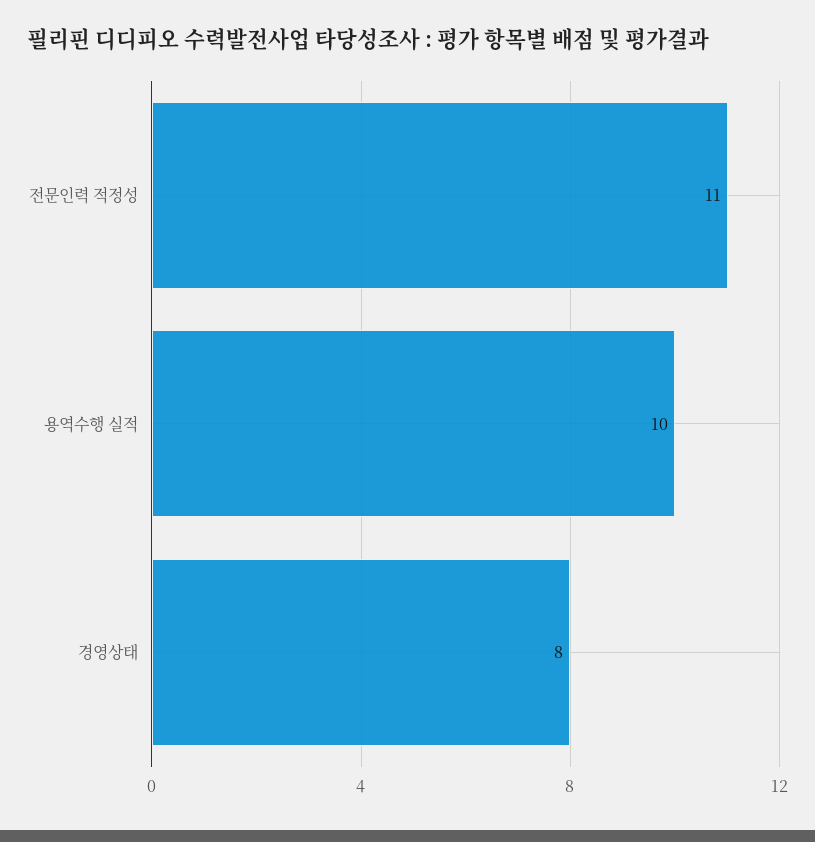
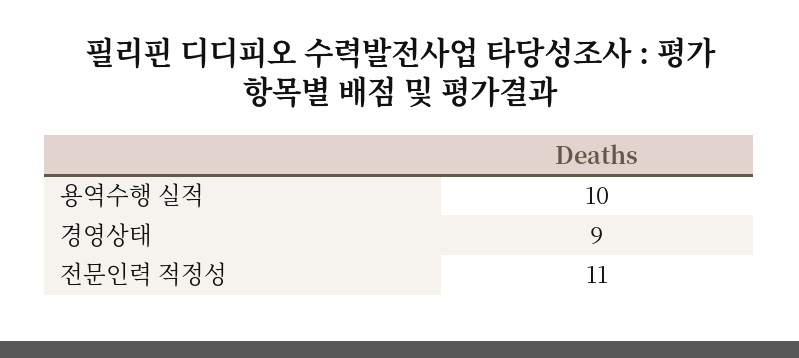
경영상태: 8 -> 9

